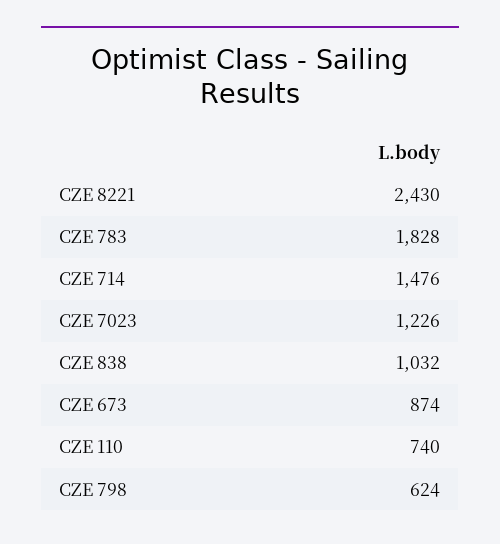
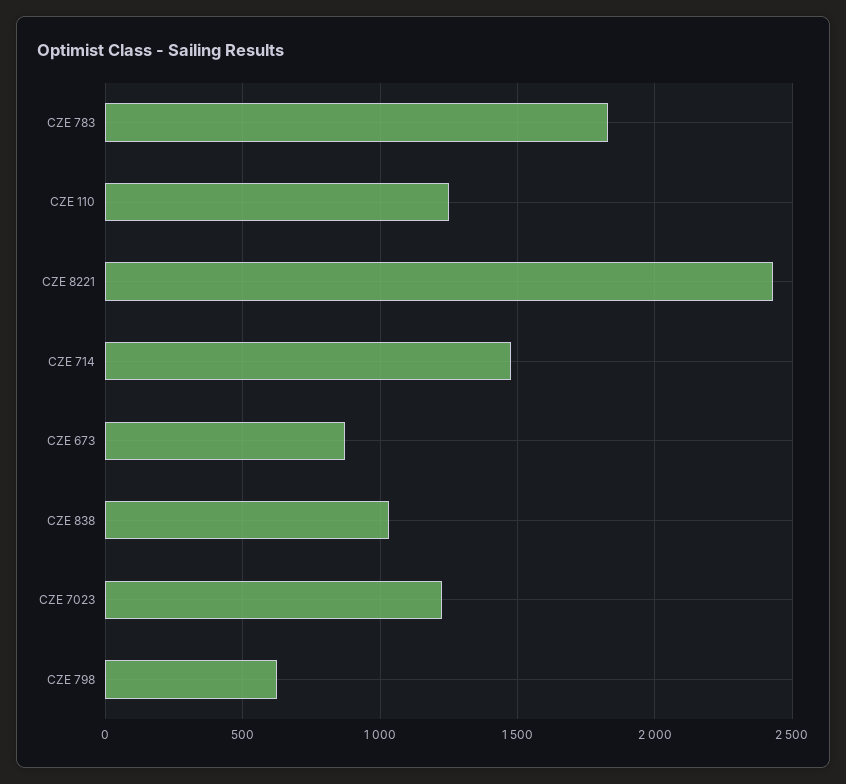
CZE 110: 740 -> 1250

